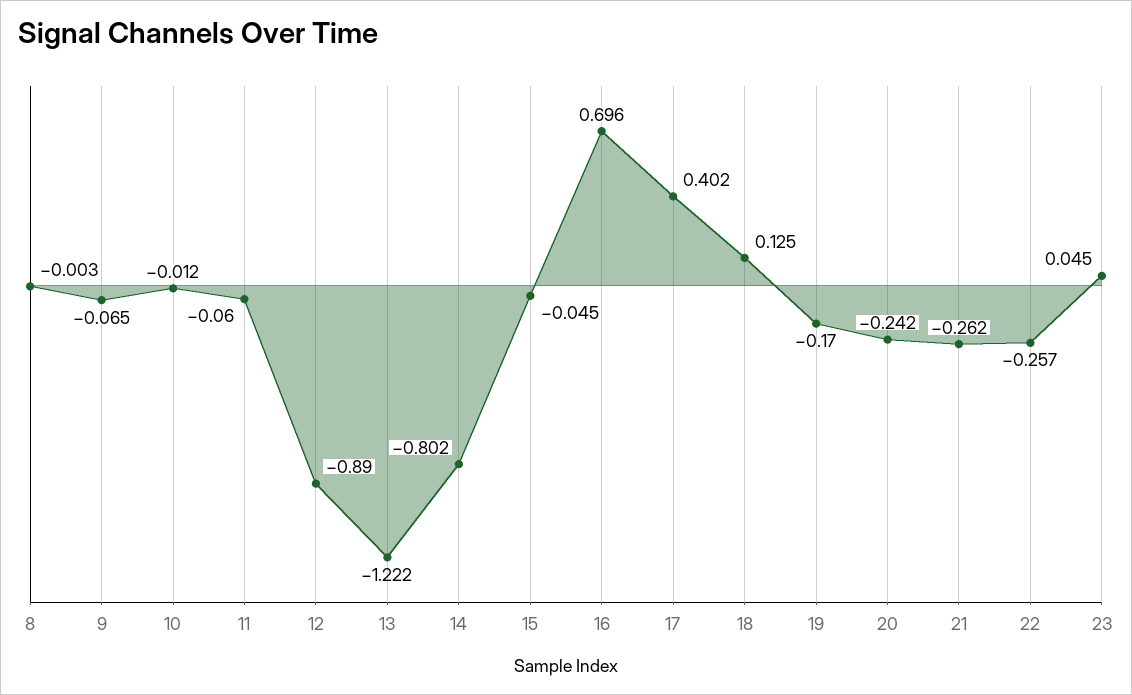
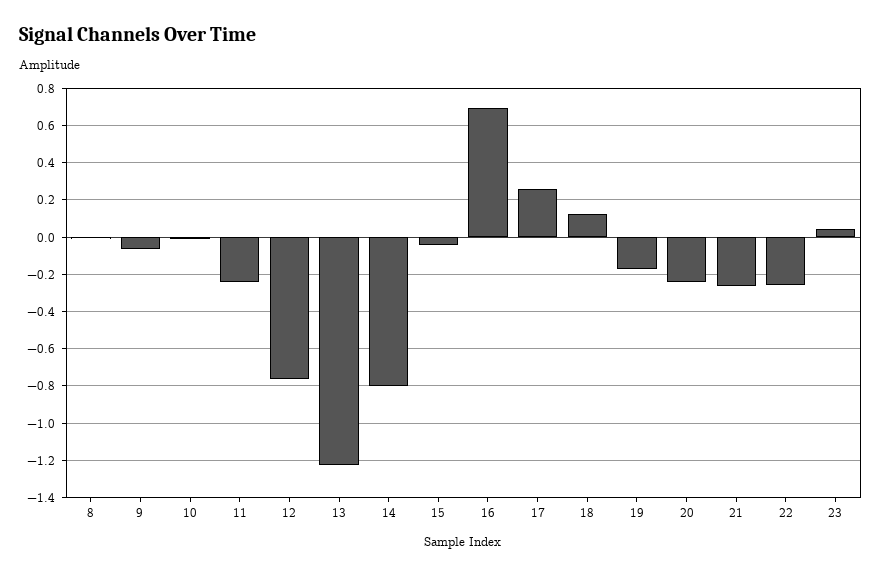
11: -0.06 -> -0.25
12: -0.89 -> -0.75
17: 0.402 -> 0.25

